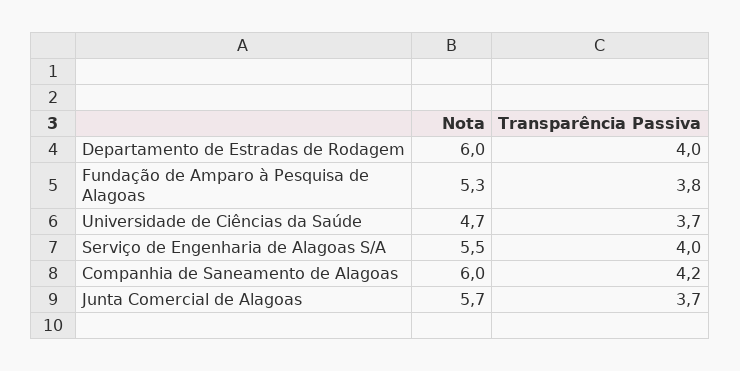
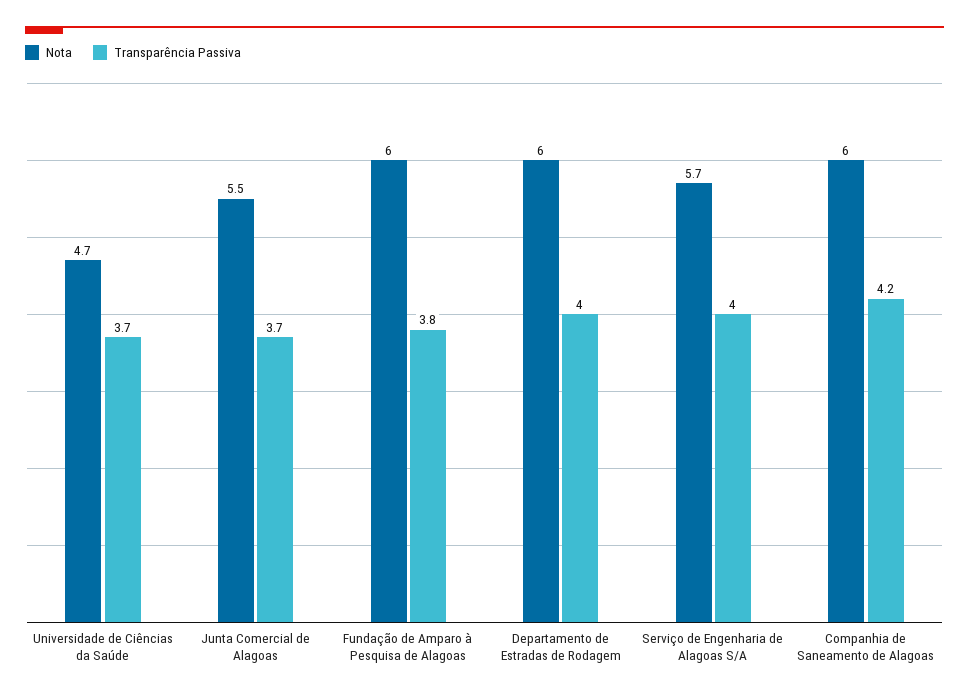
Nota, Fundação de Amparo à Pesquisa de Alagoas: 5.3 -> 6
Nota, Serviço de Engenharia de Alagoas S/A: 5.5 -> 5.7
Nota, Junta Comercial de Alagoas: 5.7 -> 5.5

